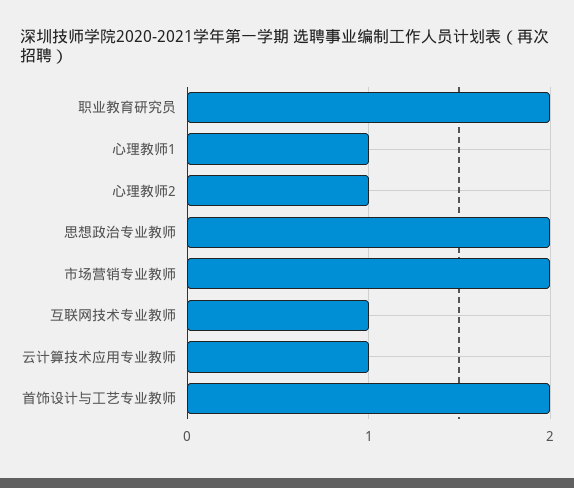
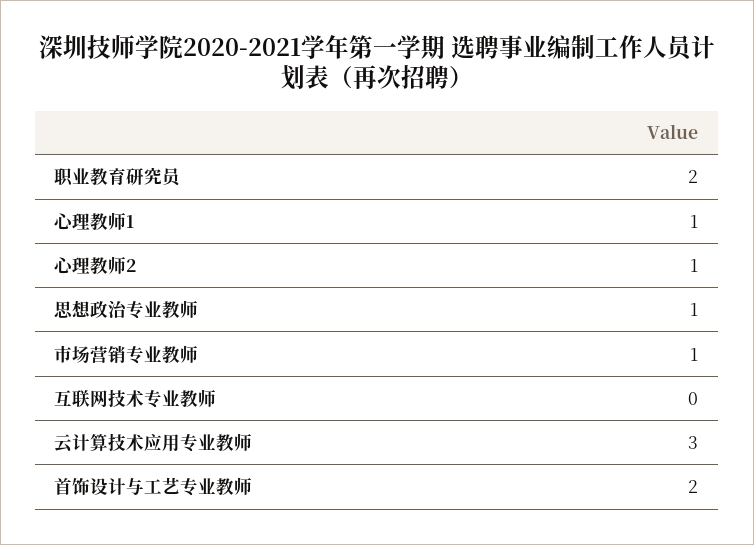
思想政治专业教师: 2 -> 1
市场营销专业教师: 2 -> 1
互联网技术专业教师: 1 -> 0
云计算技术应用专业教师: 1 -> 3

